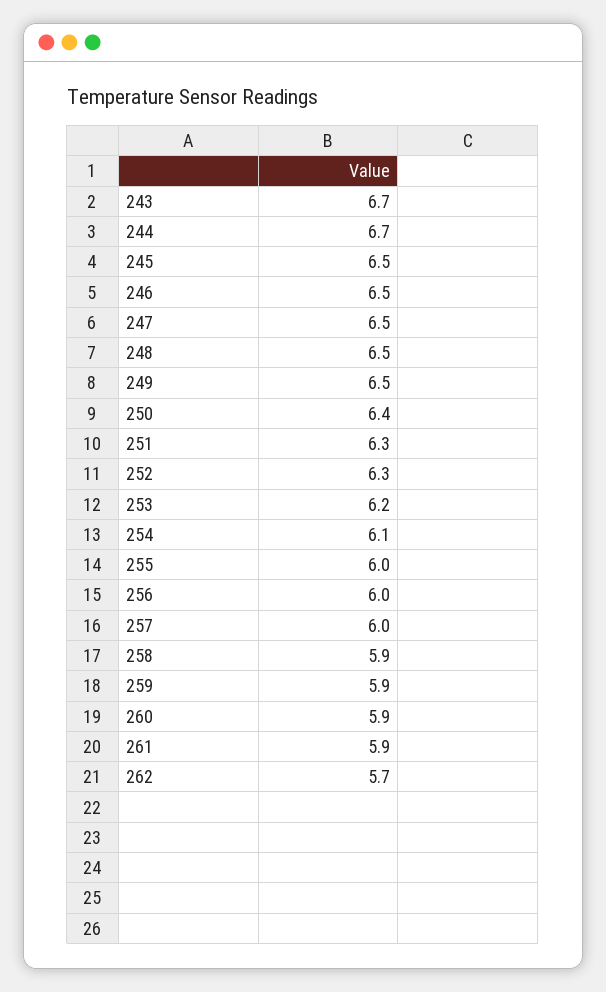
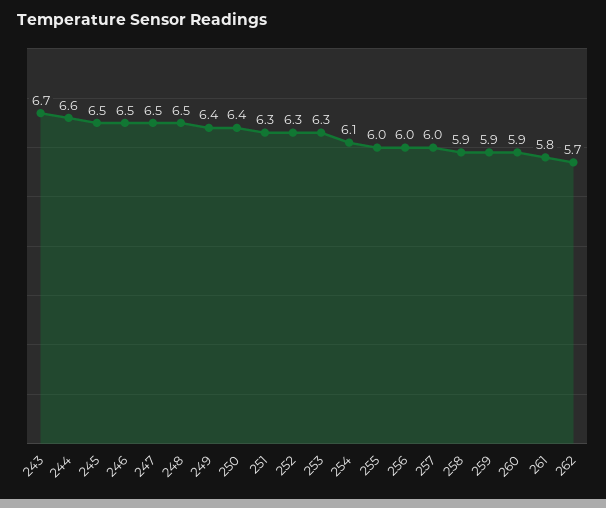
244: 6.7 -> 6.6
249: 6.5 -> 6.4
253: 6.2 -> 6.3
261: 5.9 -> 5.8

